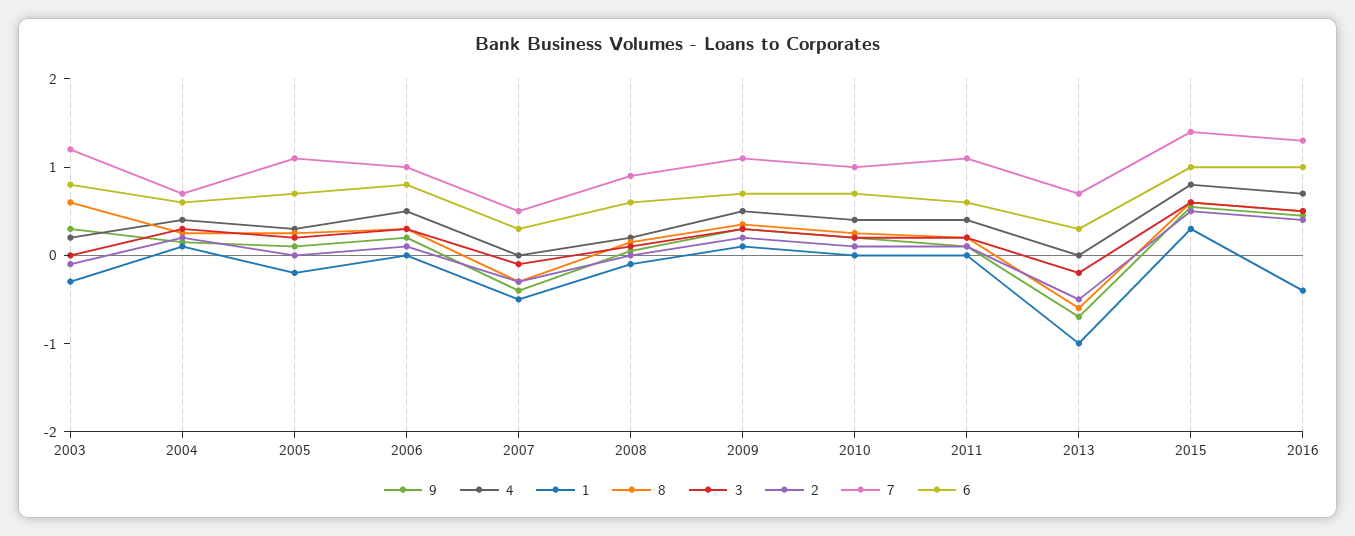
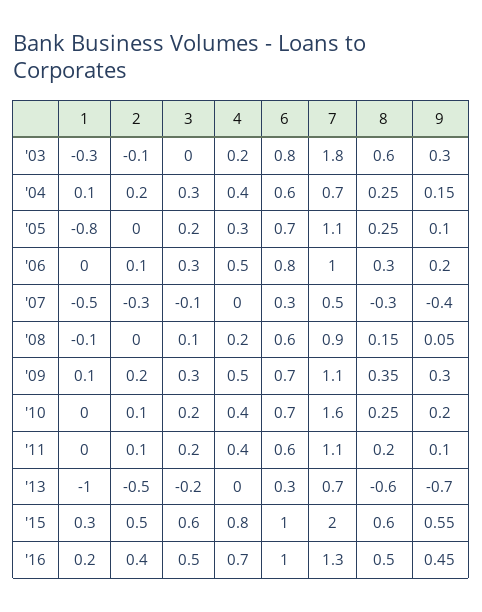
7, 2003: 1.2 -> 1.8
1, 2005: -0.2 -> -0.8
7, 2010: 1 -> 1.6
7, 2015: 1.4 -> 2
1, 2016: -0.4 -> 0.2

